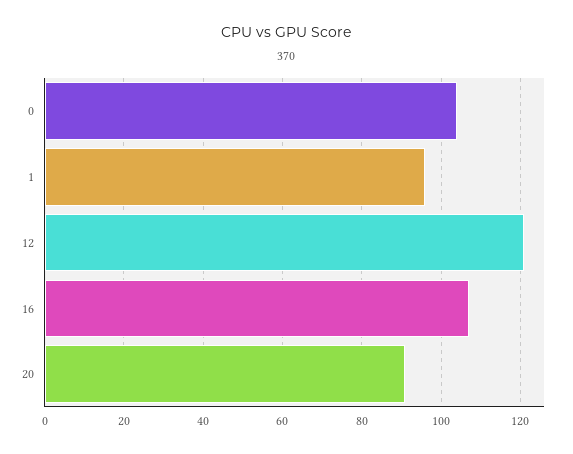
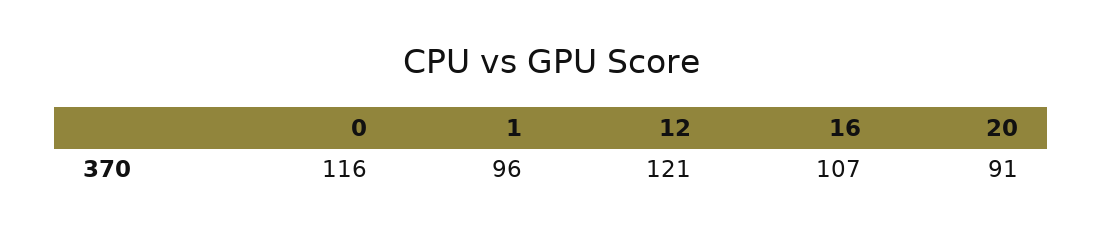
0: 105 -> 116

